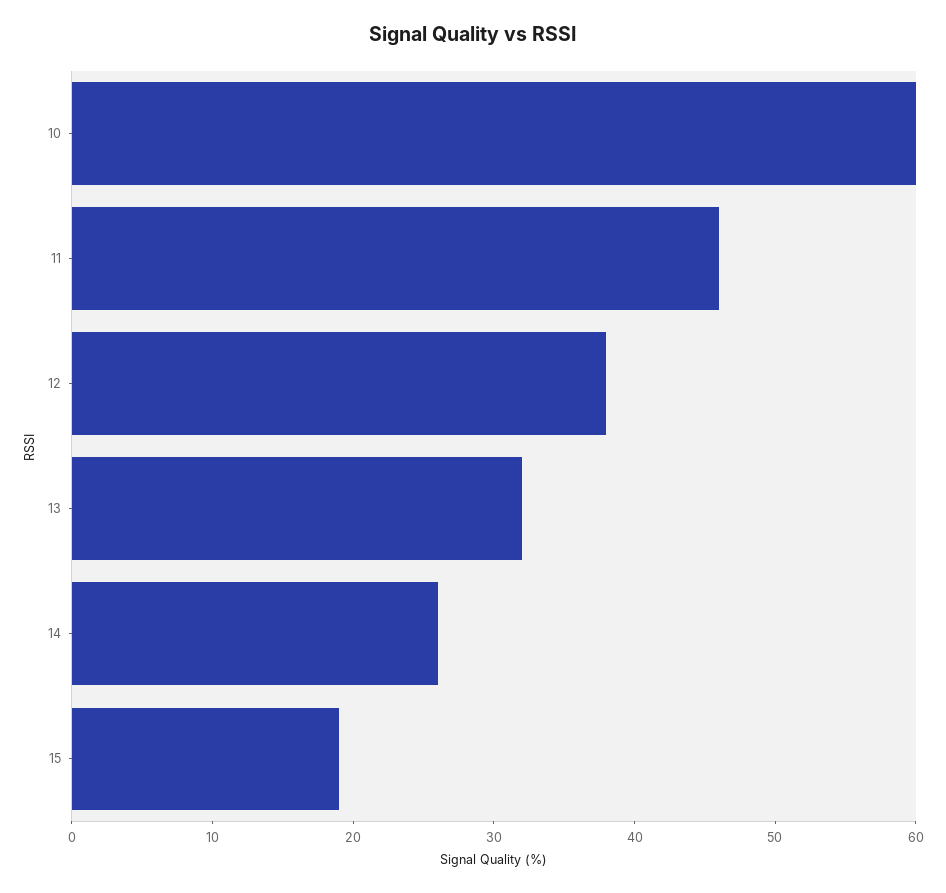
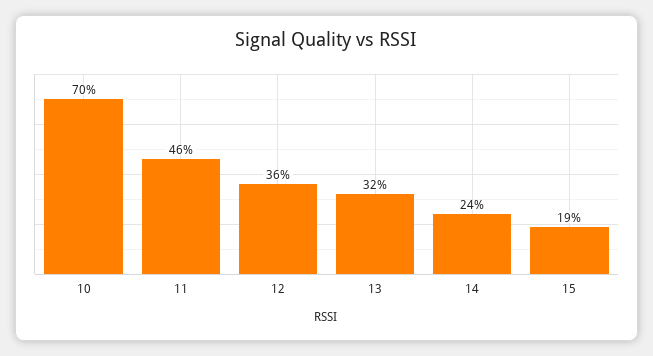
10: 60 -> 70
12: 38 -> 36
14: 26 -> 24

